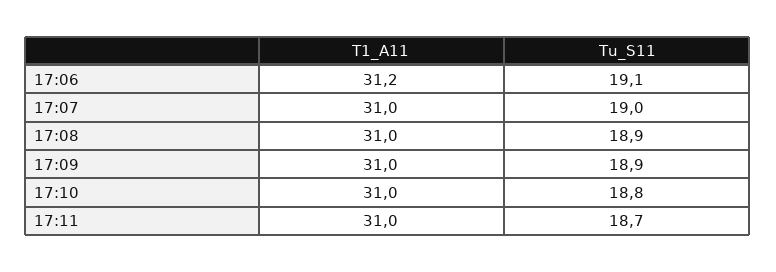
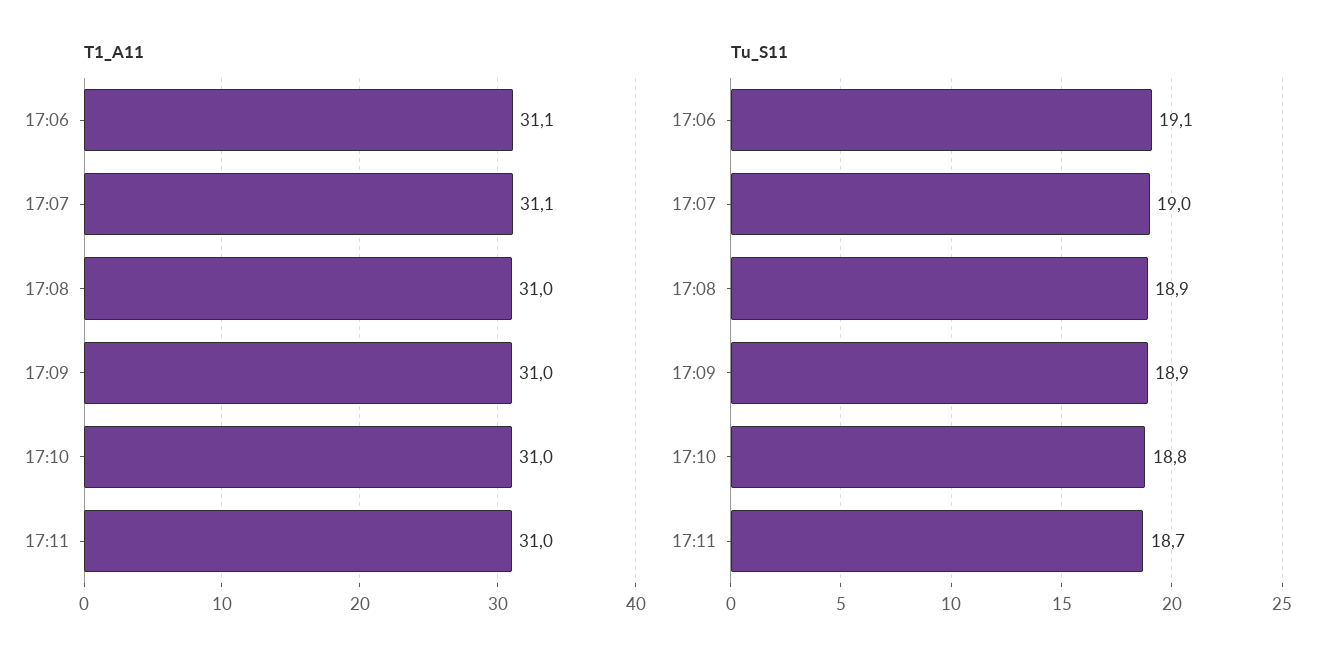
T1_A11, 17:06: 31.2 -> 31.1
T1_A11, 17:07: 31 -> 31.1

